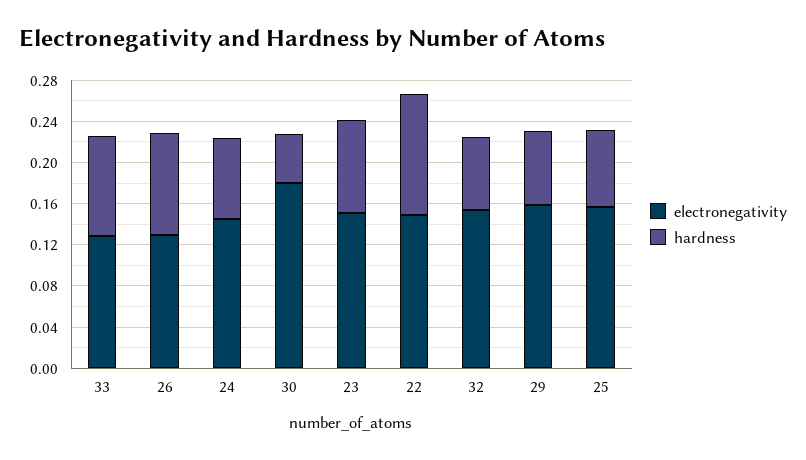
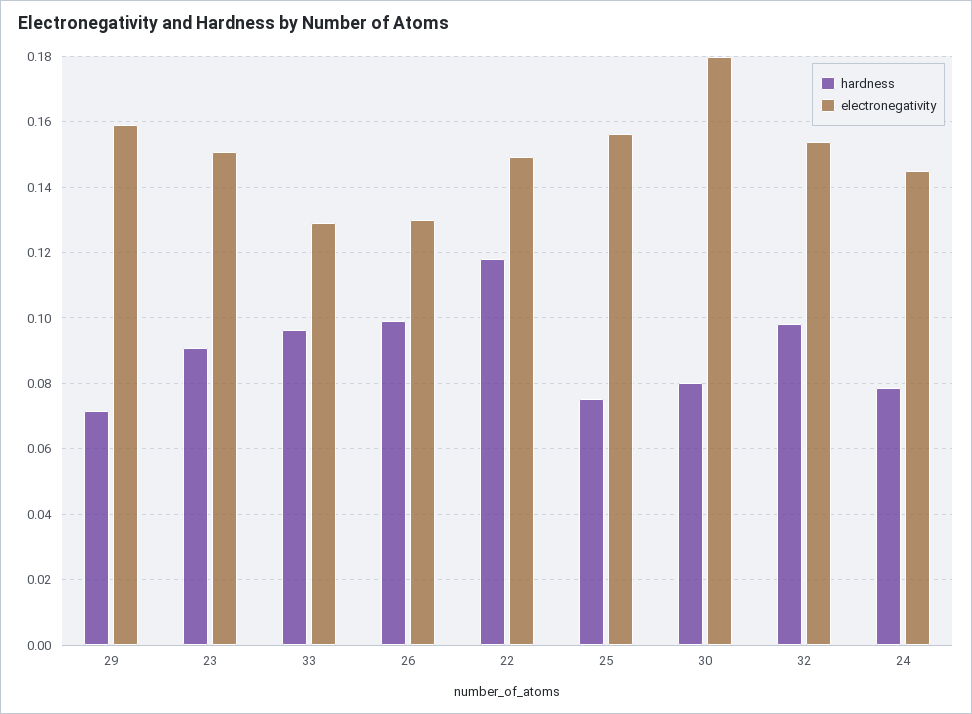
hardness, 30: 0.05 -> 0.08
hardness, 32: 0.07 -> 0.098

